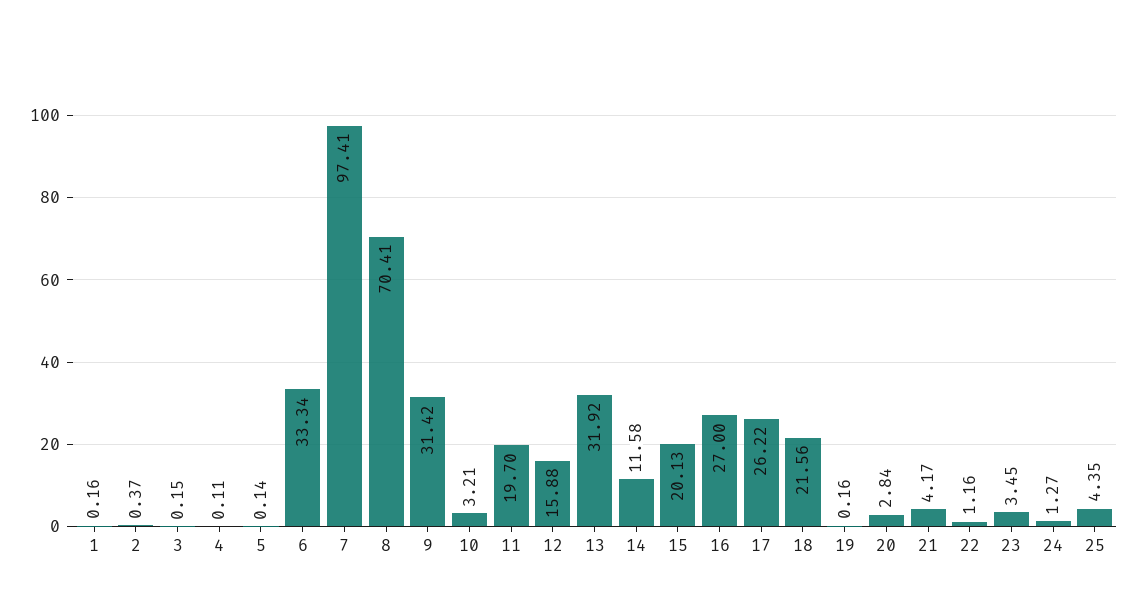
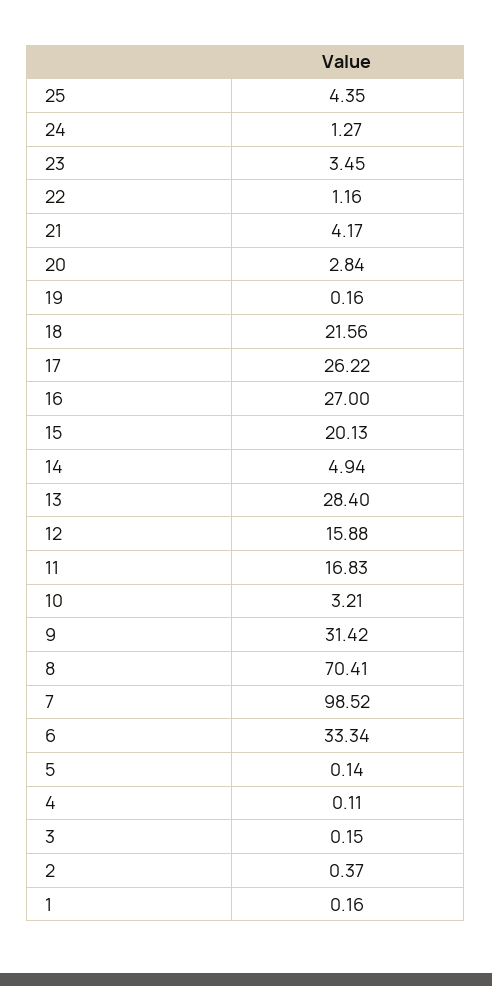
7: 97.41 -> 98.52
11: 19.7 -> 16.83
13: 31.92 -> 28.4
14: 11.58 -> 4.94

